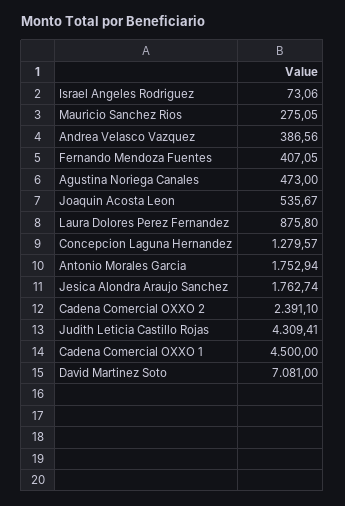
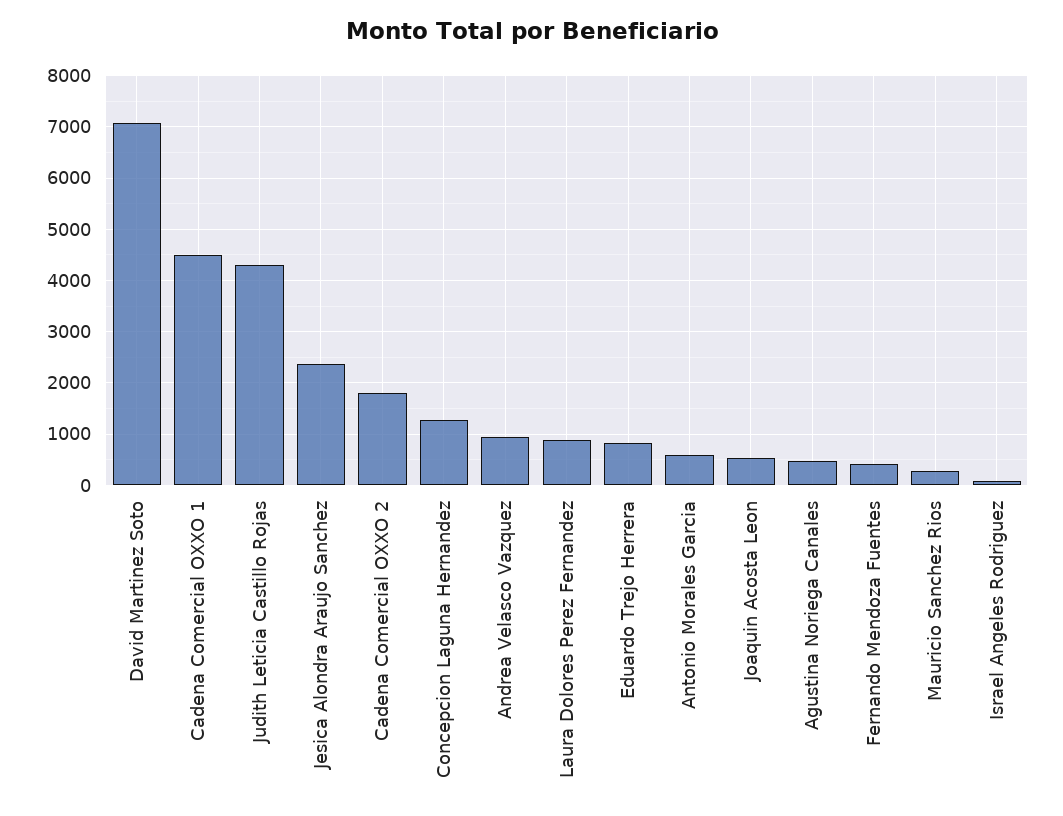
Andrea Velasco Vazquez: 386.56 -> 1000
Antonio Morales Garcia: 1752.94 -> 600
Jesica Alondra Araujo Sanchez: 1762.74 -> 2400
Cadena Comercial OXXO 2: 2391.1 -> 1800
Eduardo Trejo Herrera: none -> 800

